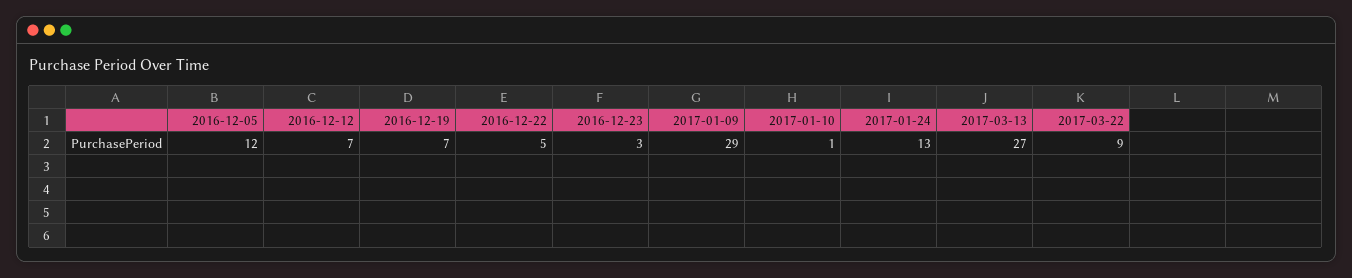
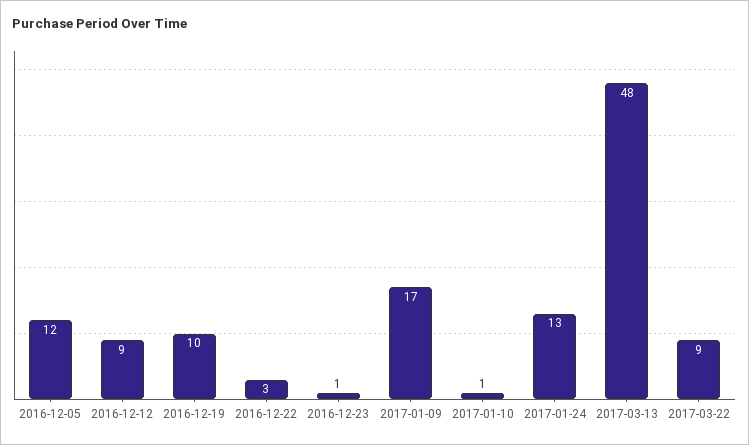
2016-12-12: 7 -> 9
2016-12-19: 7 -> 10
2016-12-22: 5 -> 3
2016-12-23: 3 -> 1
2017-01-09: 29 -> 17
2017-03-13: 27 -> 48

